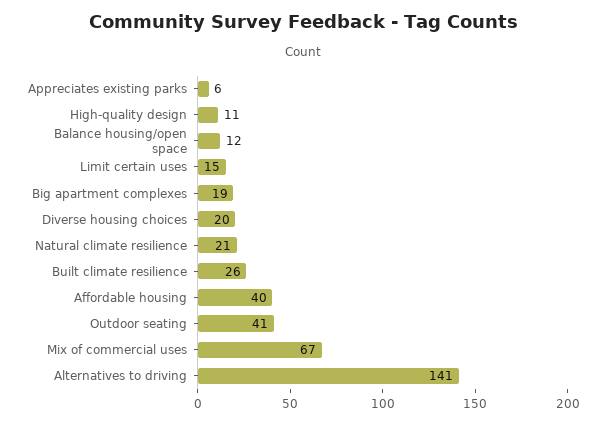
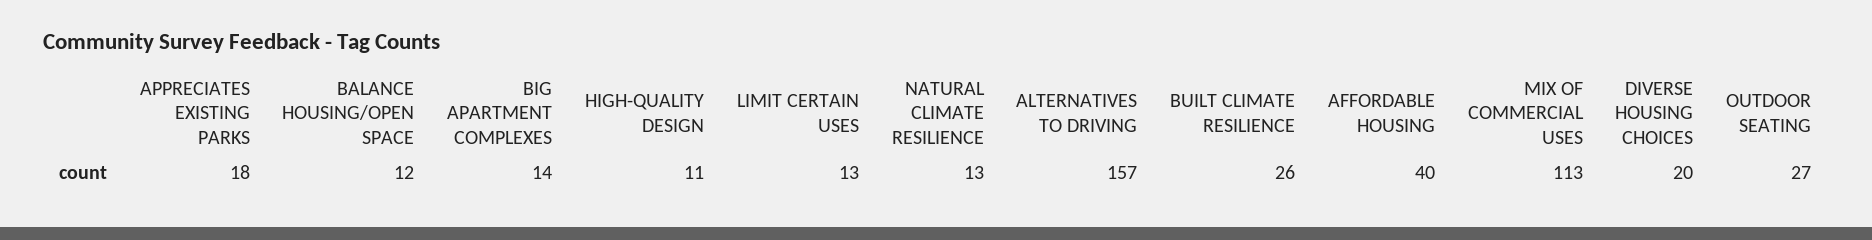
Appreciates existing parks: 6 -> 18
Limit certain uses: 15 -> 13
Big apartment complexes: 19 -> 14
Natural climate resilience: 21 -> 13
Outdoor seating: 41 -> 27
Mix of commercial uses: 67 -> 113
Alternatives to driving: 141 -> 157

